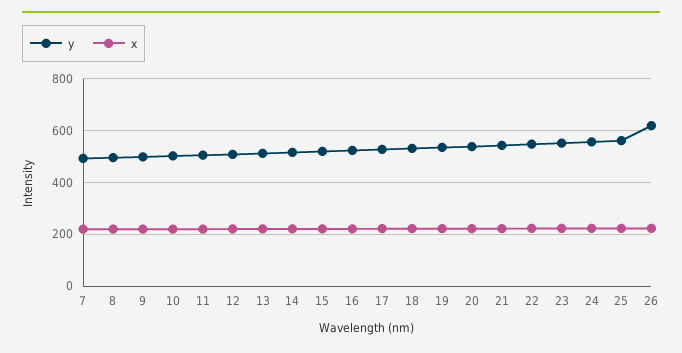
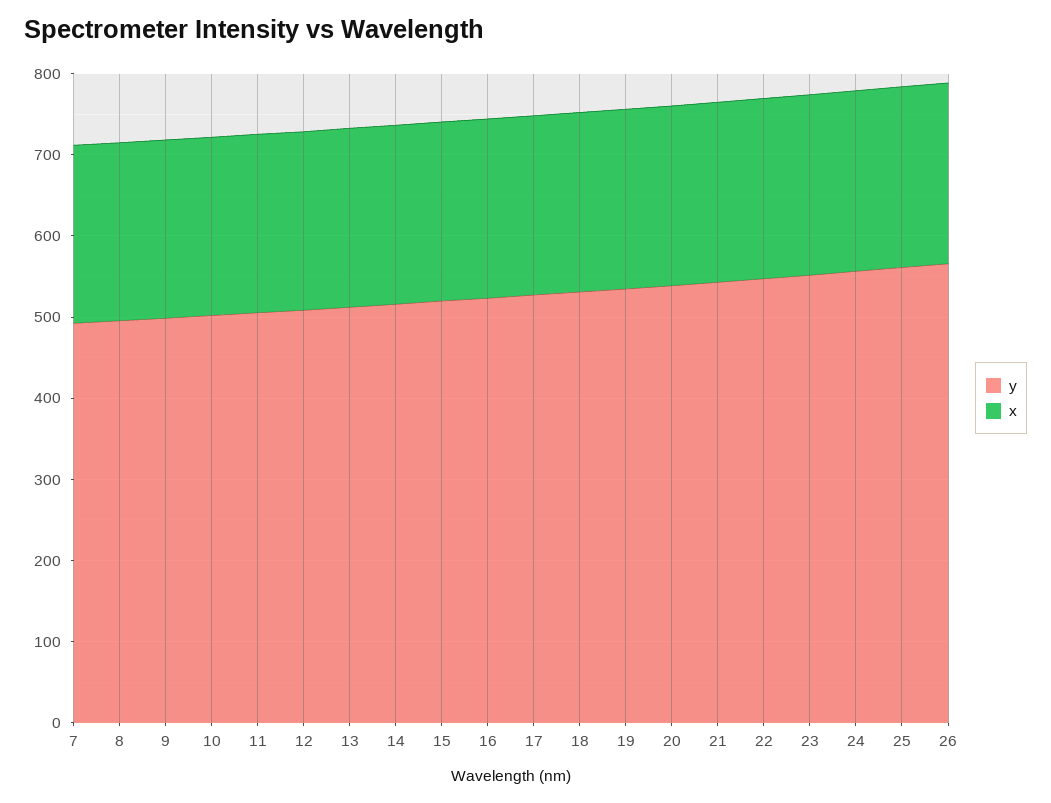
y, 26: 625 -> 560

